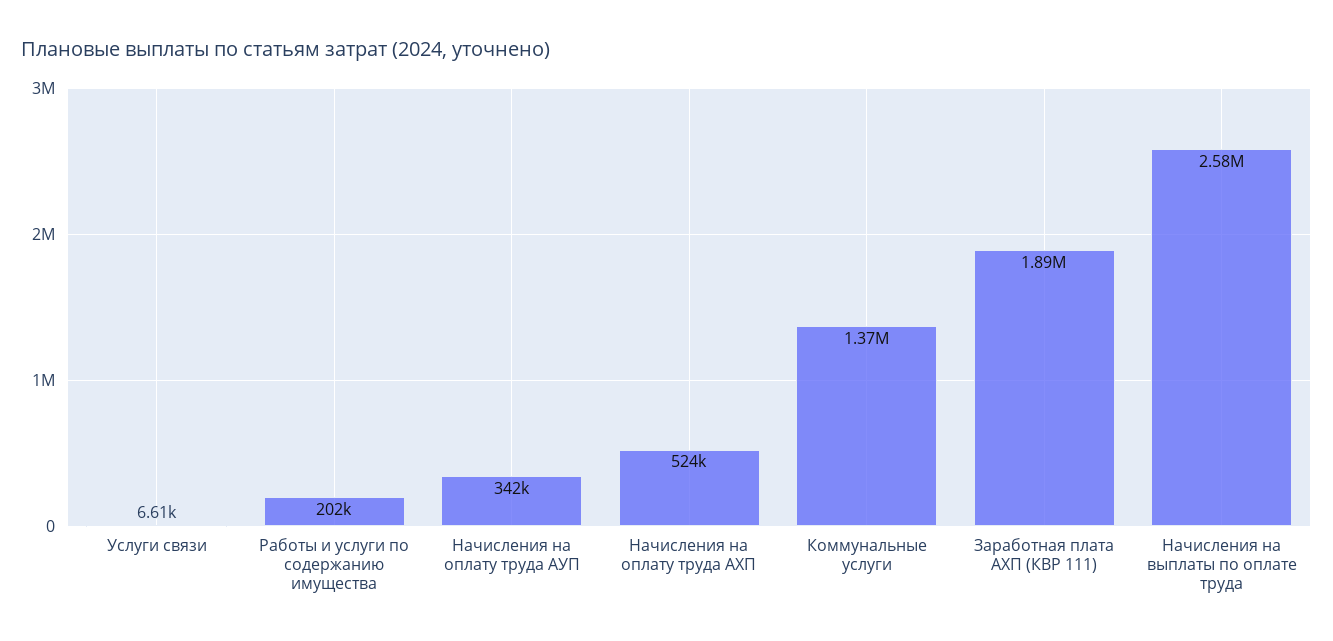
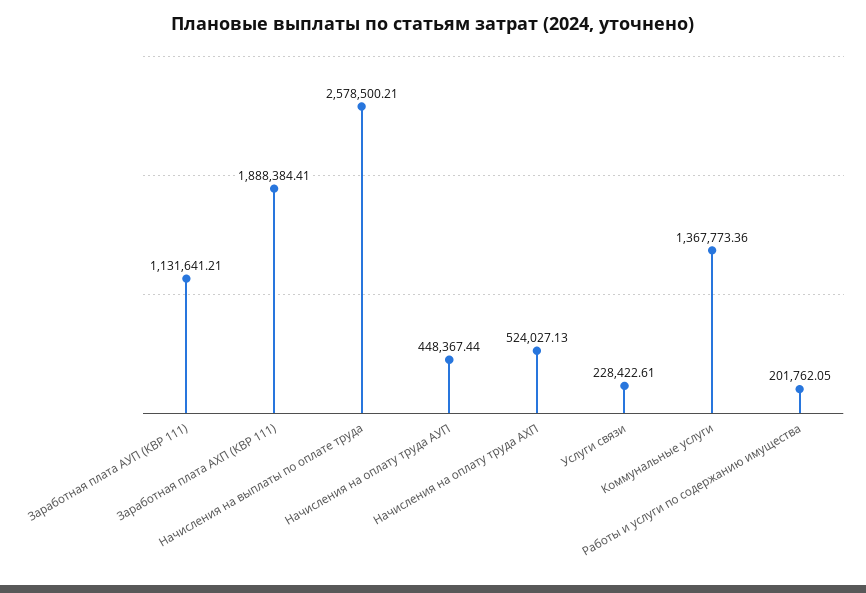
Услуги связи: 6610 -> 228422.61
Начисления на оплату труда АУП: 342000 -> 448367.44
Заработная плата АУП (КВР 111): none -> 1131641.21

